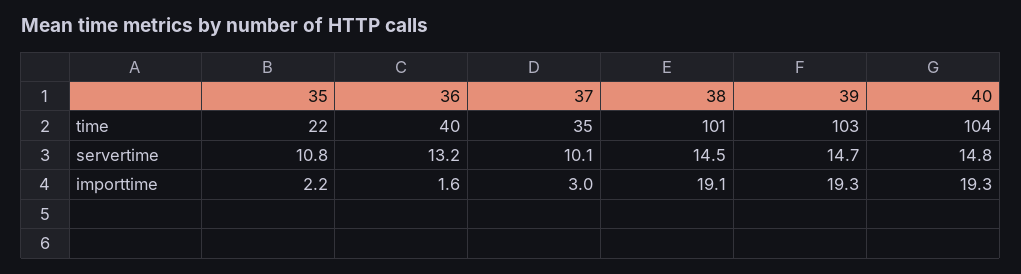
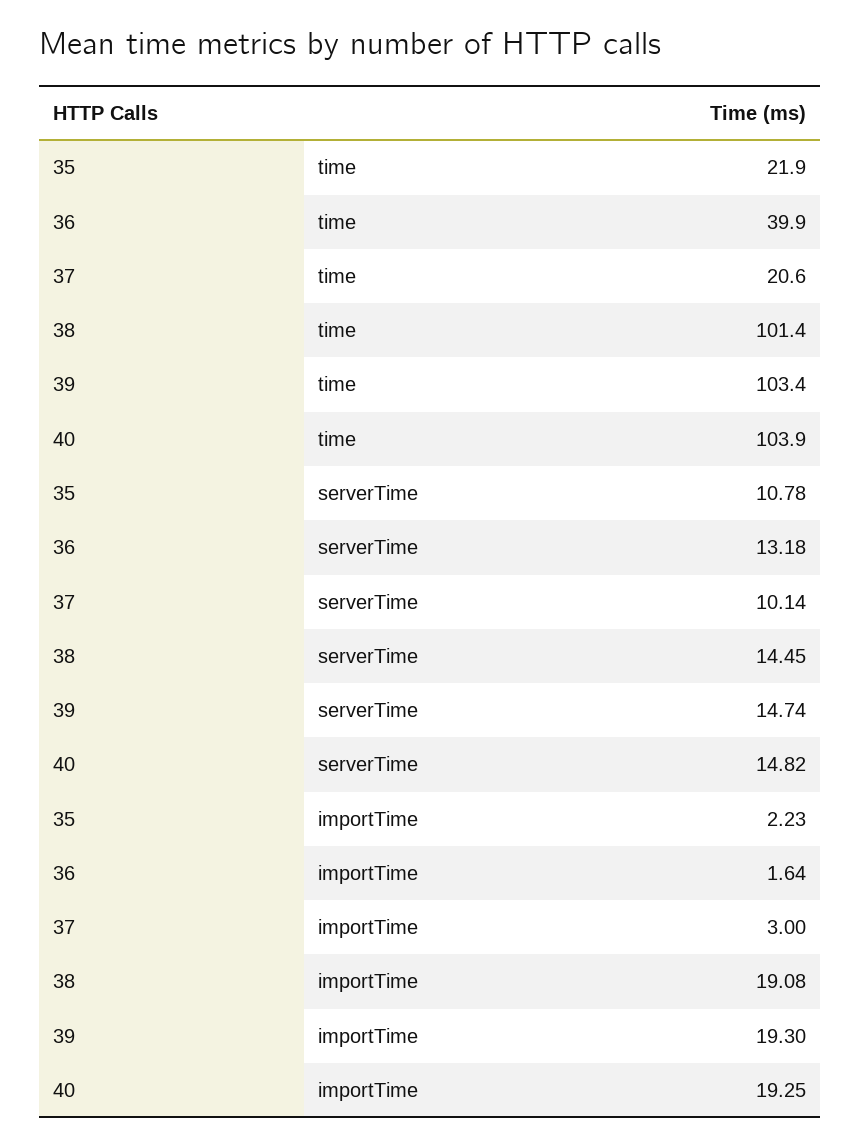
37, time: 35 -> 20.6

